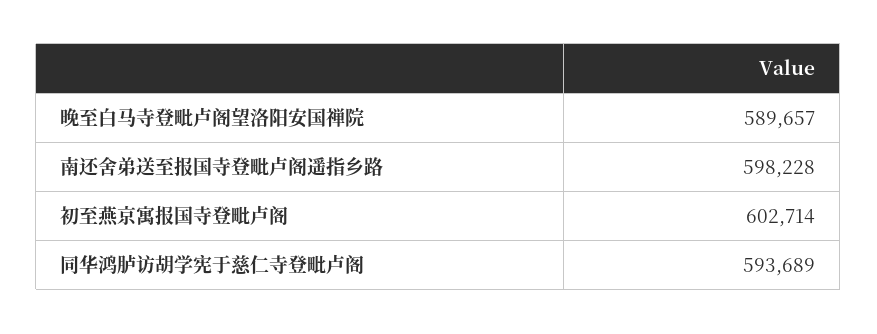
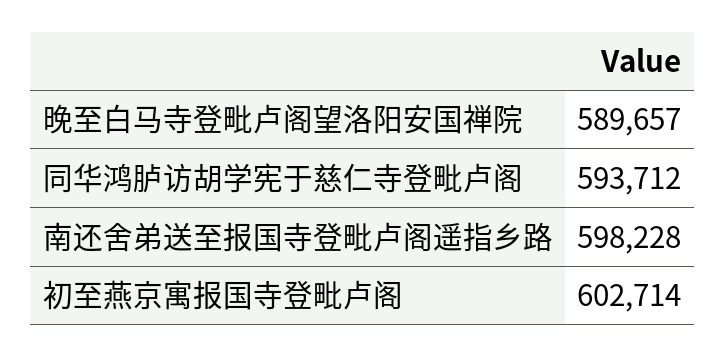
同华鸿胪访胡学宪于慈仁寺登毗卢阁: 593689 -> 593712

